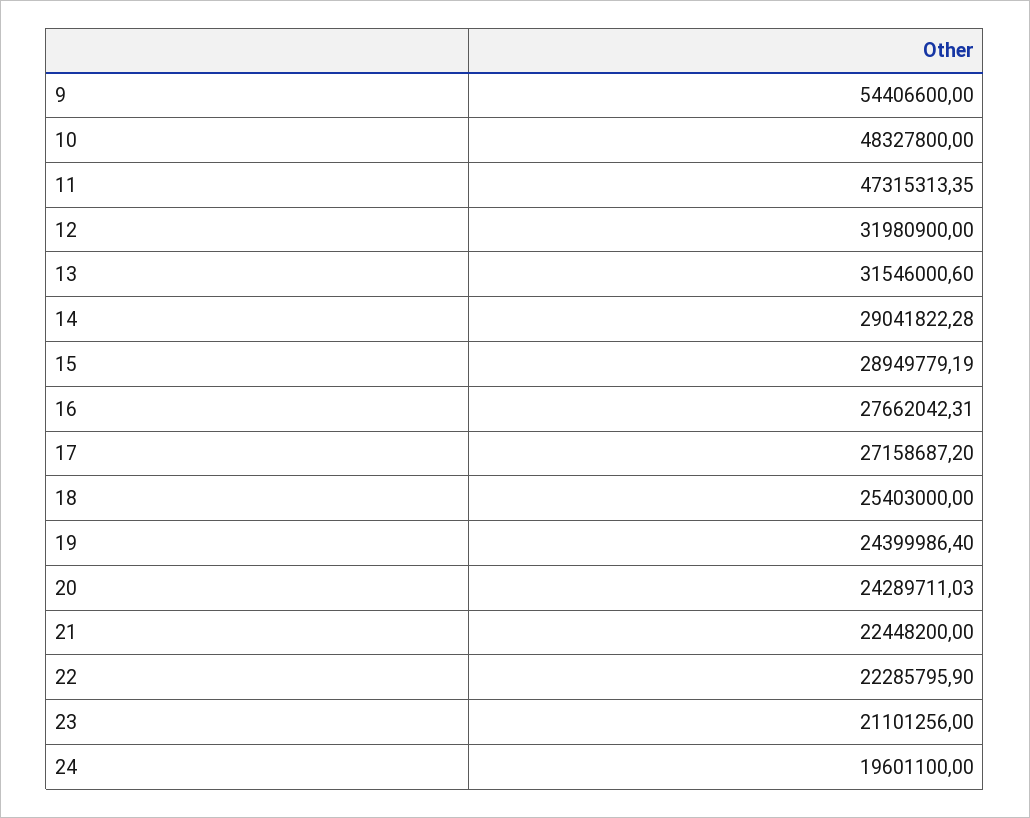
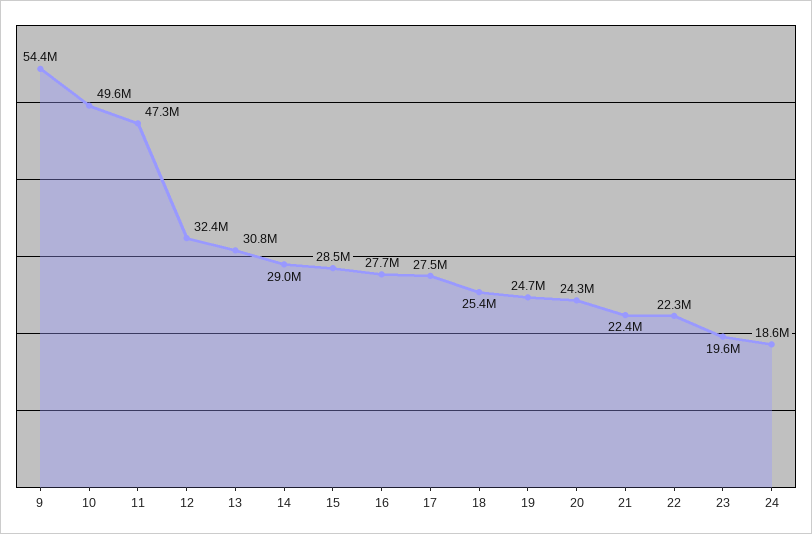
10: 48327800 -> 49600000
12: 31980900 -> 32400000
13: 31546000.6 -> 30800000
15: 28949779.19 -> 28500000
17: 27158687.2 -> 27500000
19: 24399986.4 -> 24700000
23: 21101256 -> 19600000
24: 19601100 -> 18600000

